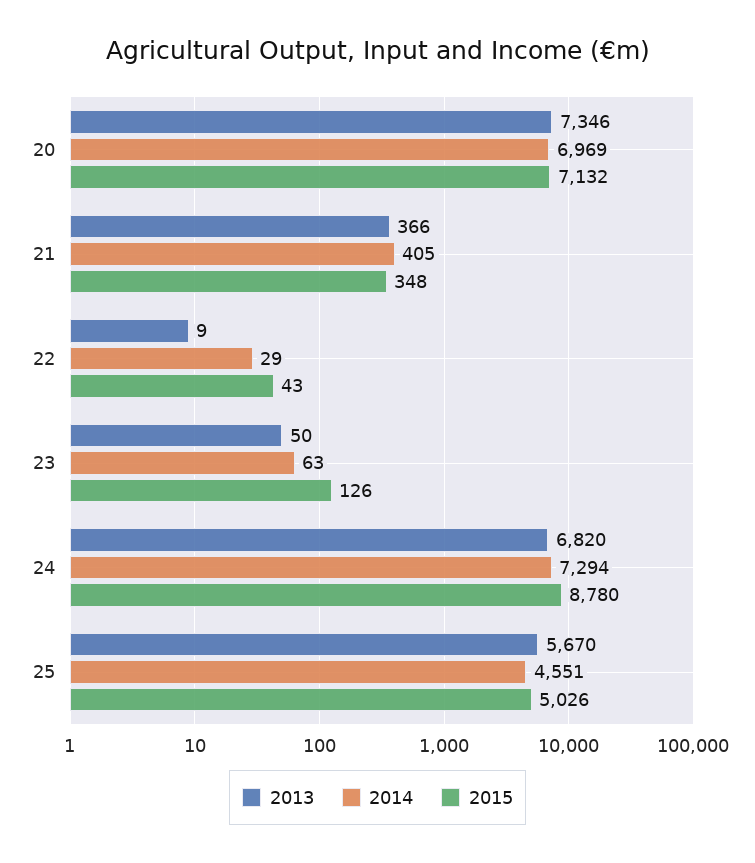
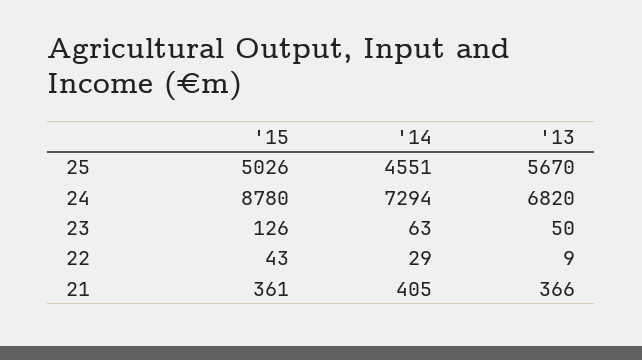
2013, 20: 7346 -> none
2014, 20: 6969 -> none
2015, 20: 7132 -> none
2015, 21: 348 -> 361

